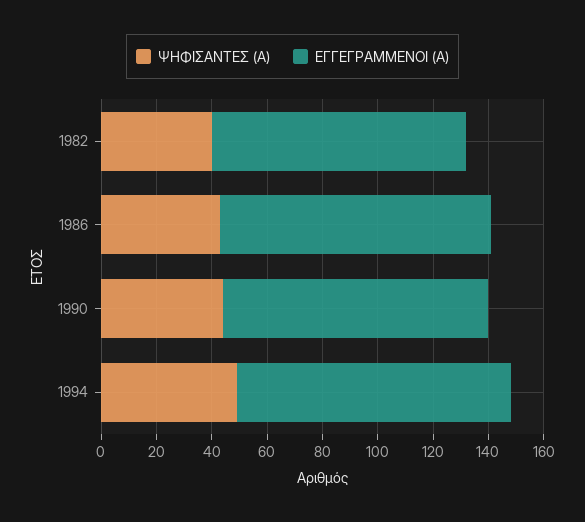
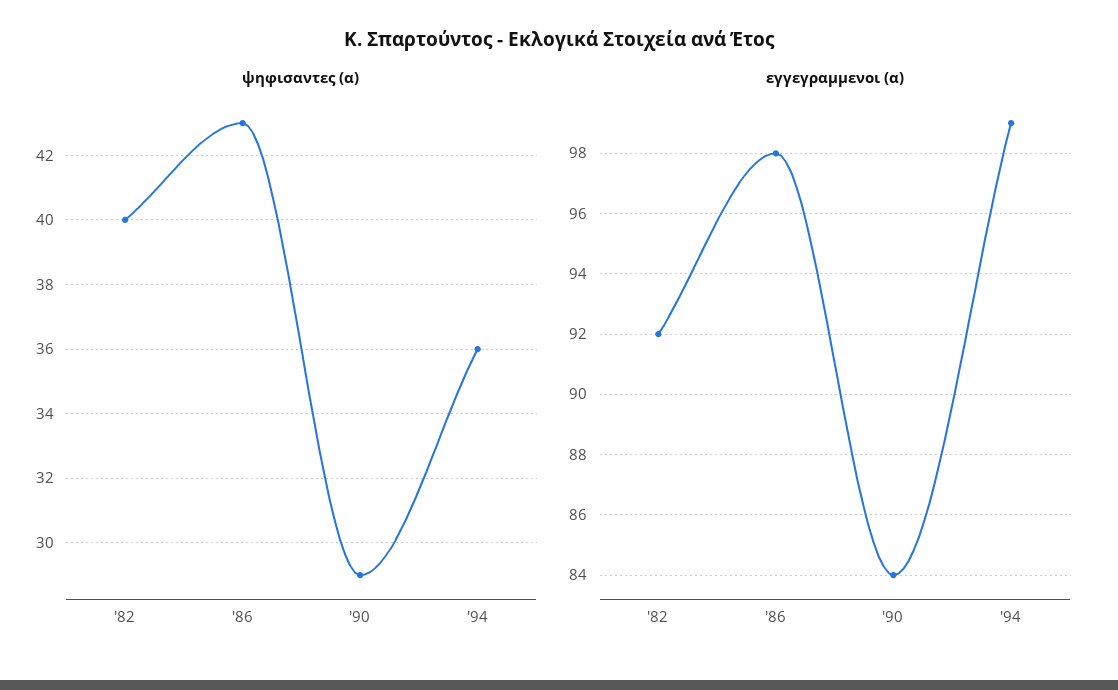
ΨΗΦΙΣΑΝΤΕΣ (Α), 1990: 45 -> 29
ΕΓΓΕΓΡΑΜΜΕΝΟΙ (Α), 1990: 95 -> 84
ΨΗΦΙΣΑΝΤΕΣ (Α), 1994: 50 -> 36

